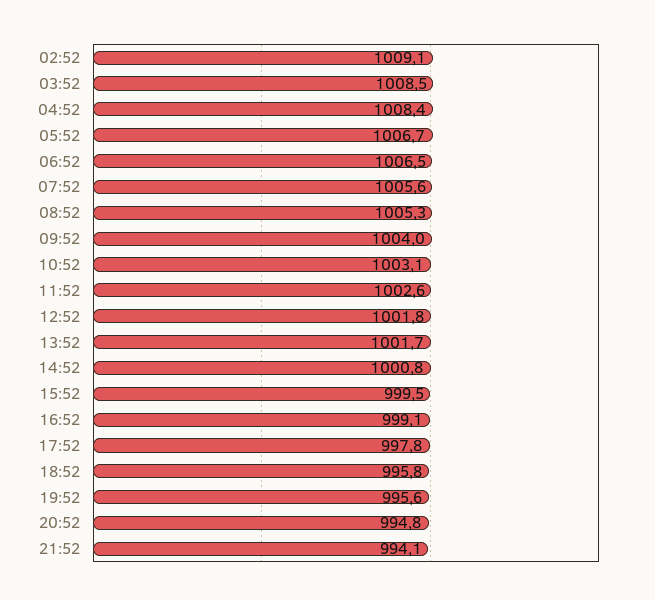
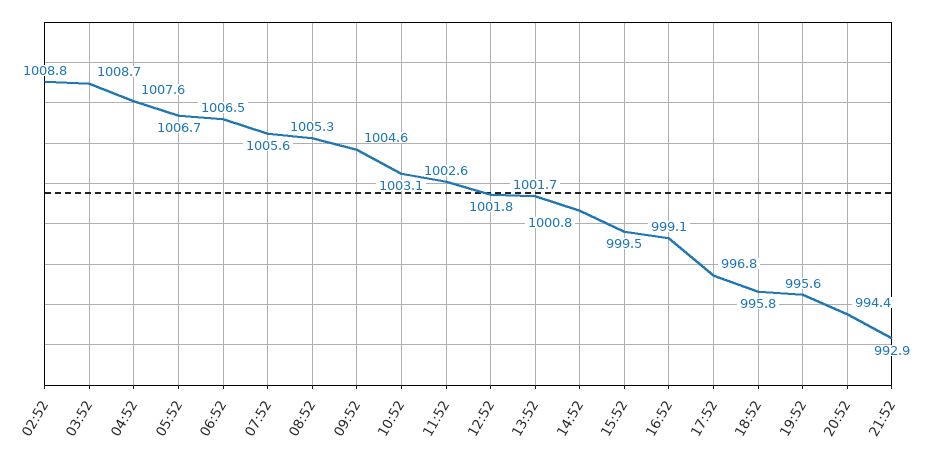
02:52: 1009.1 -> 1008.8
03:52: 1008.5 -> 1008.7
04:52: 1008.4 -> 1007.6
09:52: 1004 -> 1004.6
17:52: 997.8 -> 996.8
20:52: 994.8 -> 994.4
21:52: 994.1 -> 992.9

